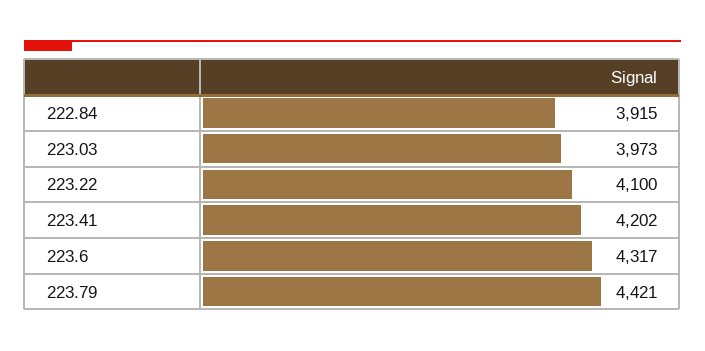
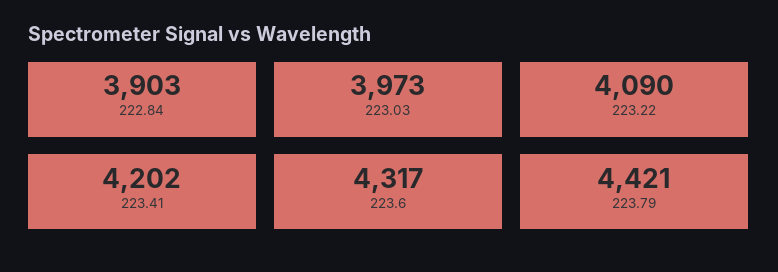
222.84: 3915 -> 3903
223.22: 4100 -> 4090

